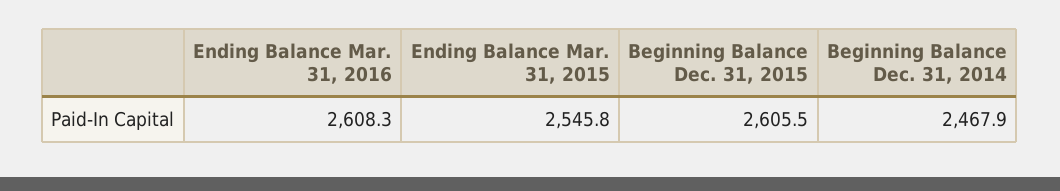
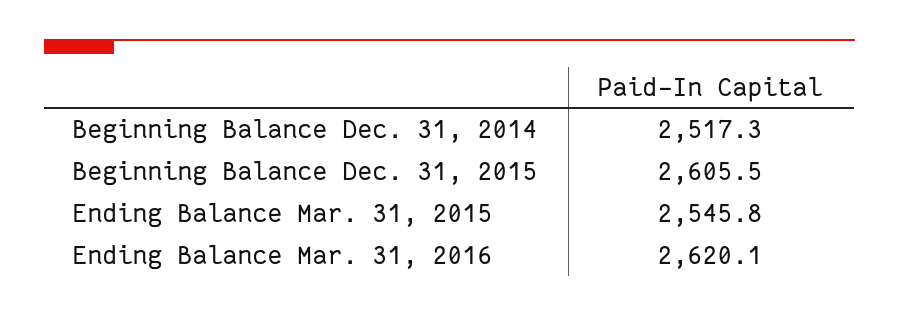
Ending Balance Mar. 31, 2016: 2608.3 -> 2620.1
Beginning Balance Dec. 31, 2014: 2467.9 -> 2517.3

